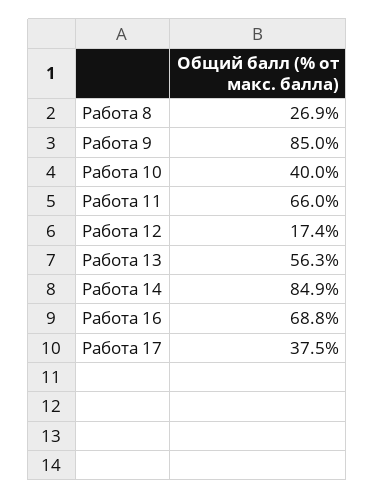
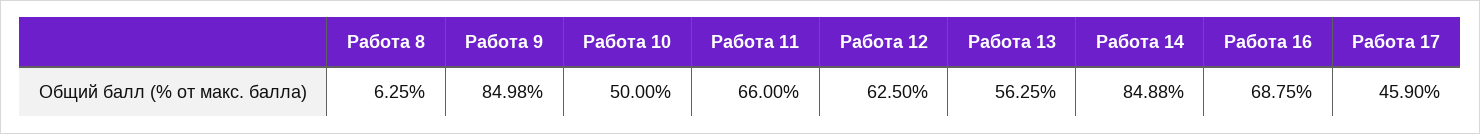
Работа 8: 26.9 -> 6.25
Работа 10: 40 -> 50
Работа 12: 17.4 -> 62.5
Работа 17: 37.5 -> 45.9

